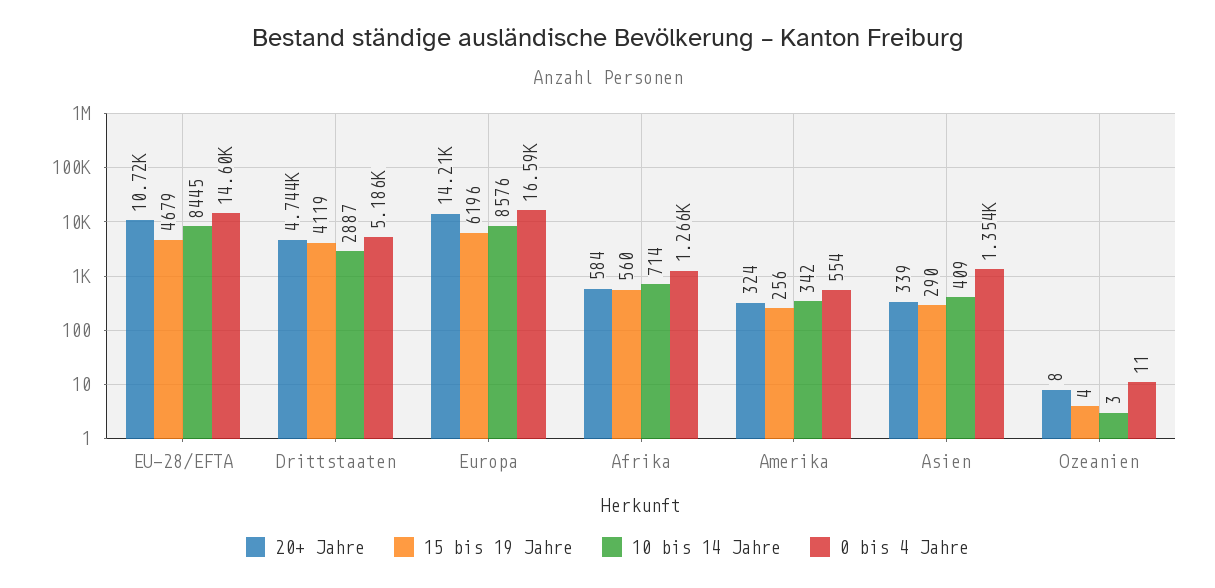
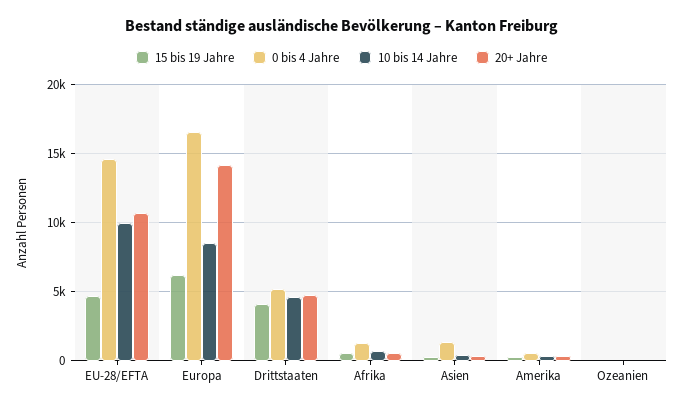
10 bis 14 Jahre, EU-28/EFTA: 8445 -> 10000
10 bis 14 Jahre, Drittstaaten: 2887 -> 4500

